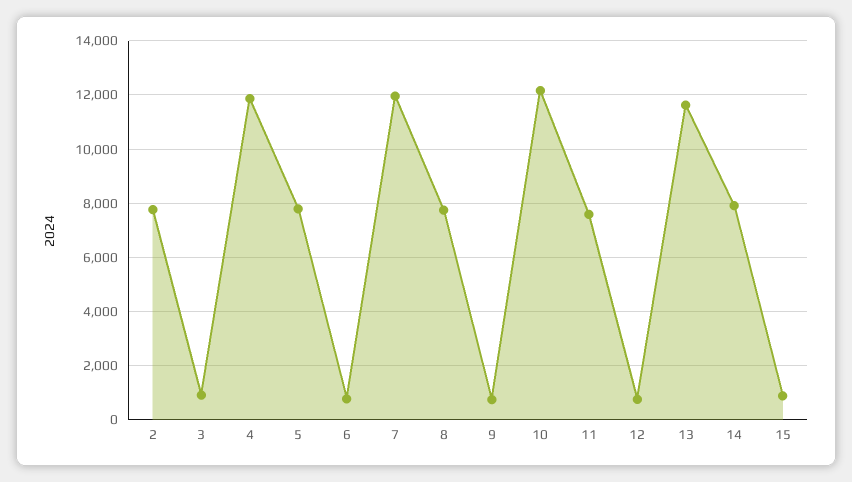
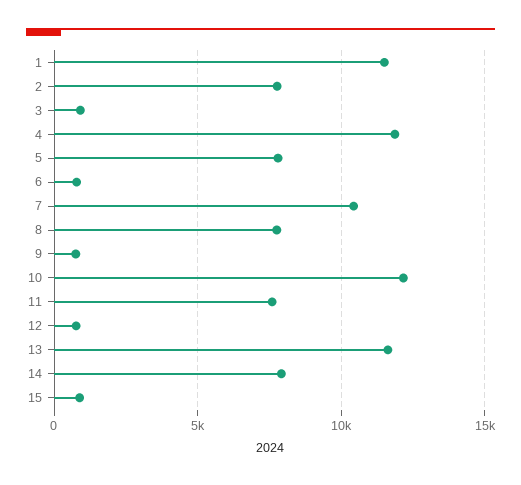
7: 12000 -> 10500
1: none -> 11500

